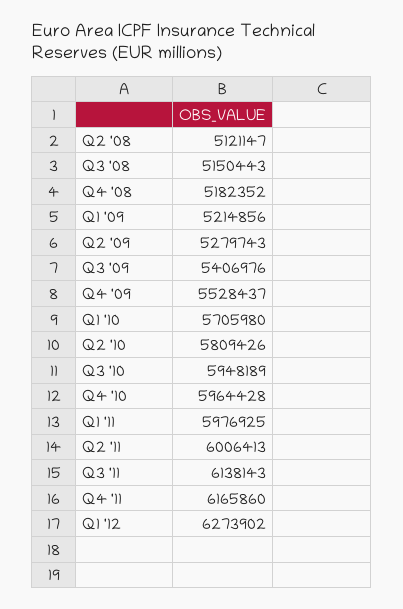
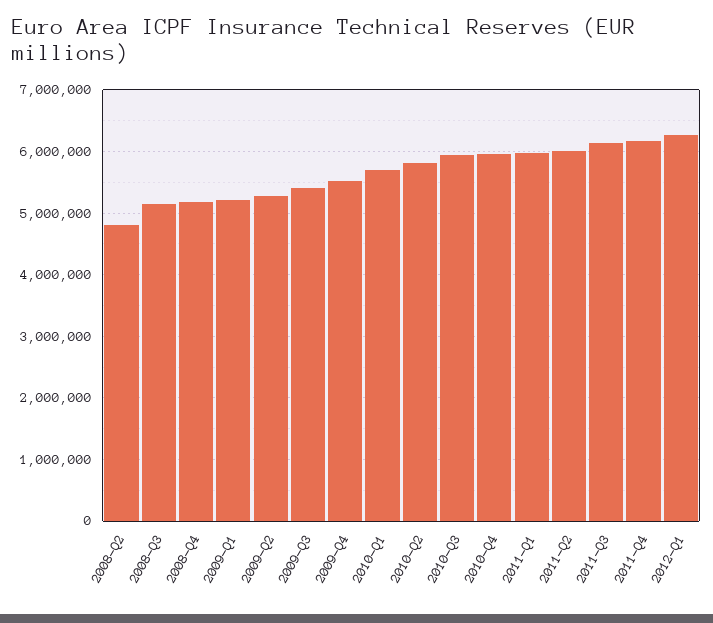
Q2 '08: 5121147 -> 4800000

